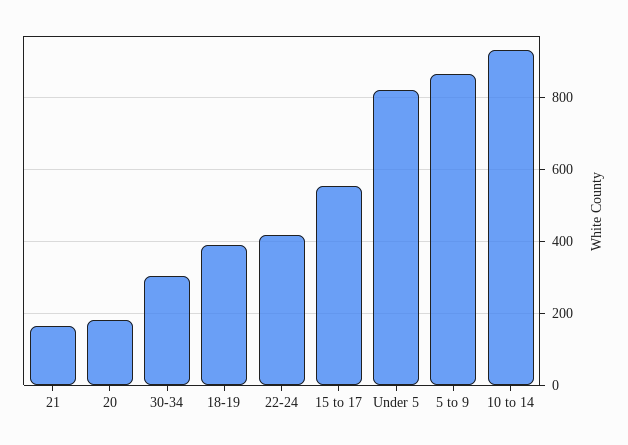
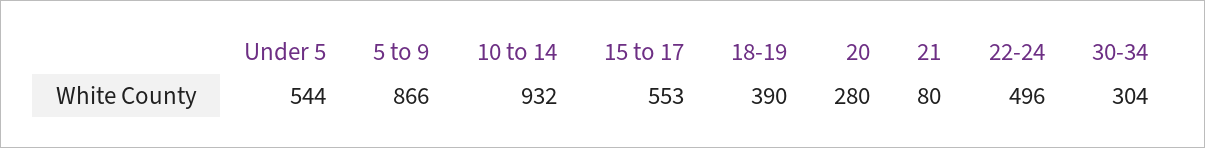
21: 160 -> 80
20: 180 -> 280
22-24: 420 -> 496
Under 5: 820 -> 544

